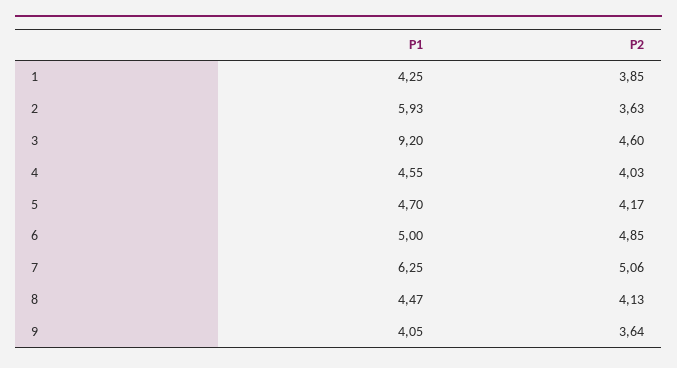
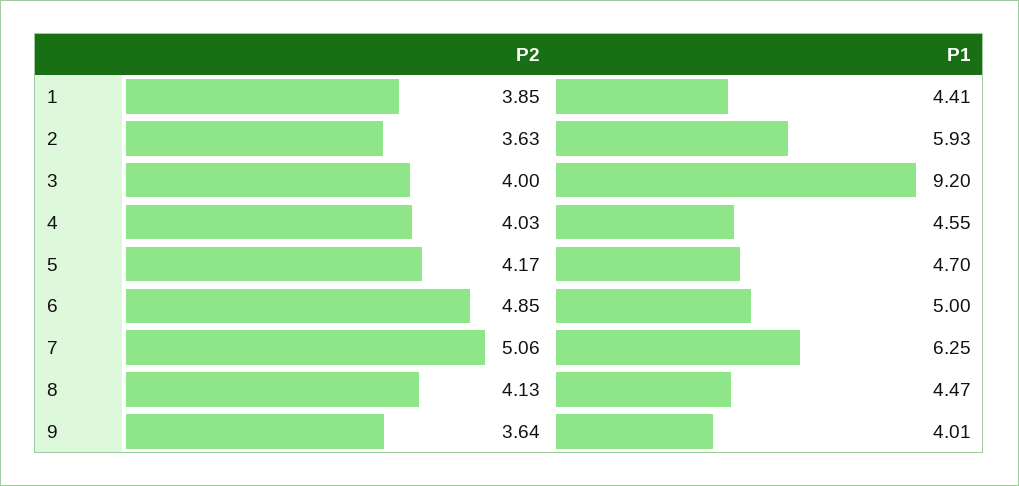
P1, 1: 4.25 -> 4.41
P2, 3: 4.6 -> 4
P1, 9: 4.05 -> 4.01

